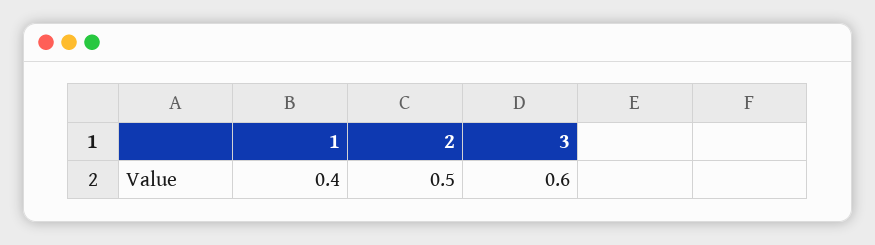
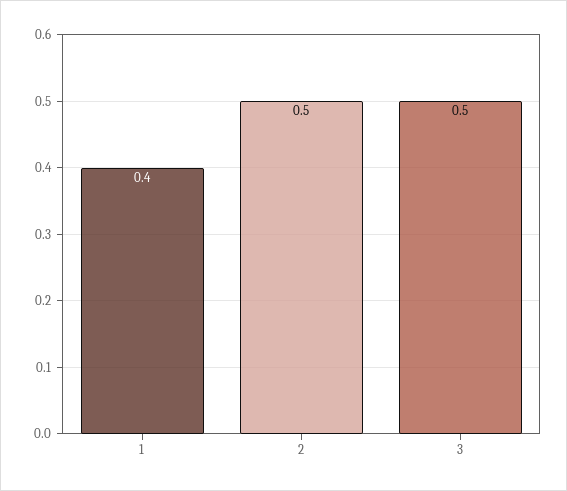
3: 0.6 -> 0.5

